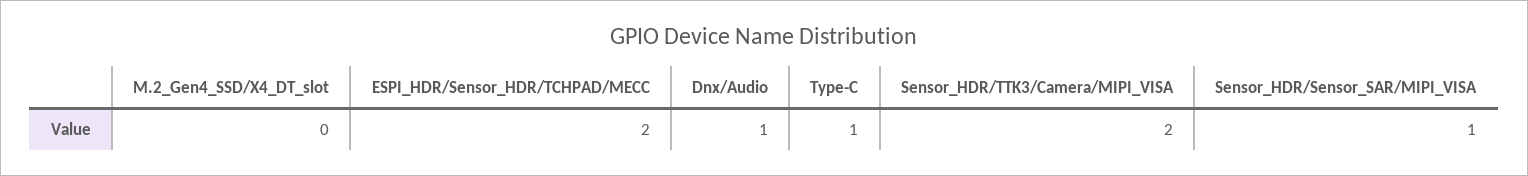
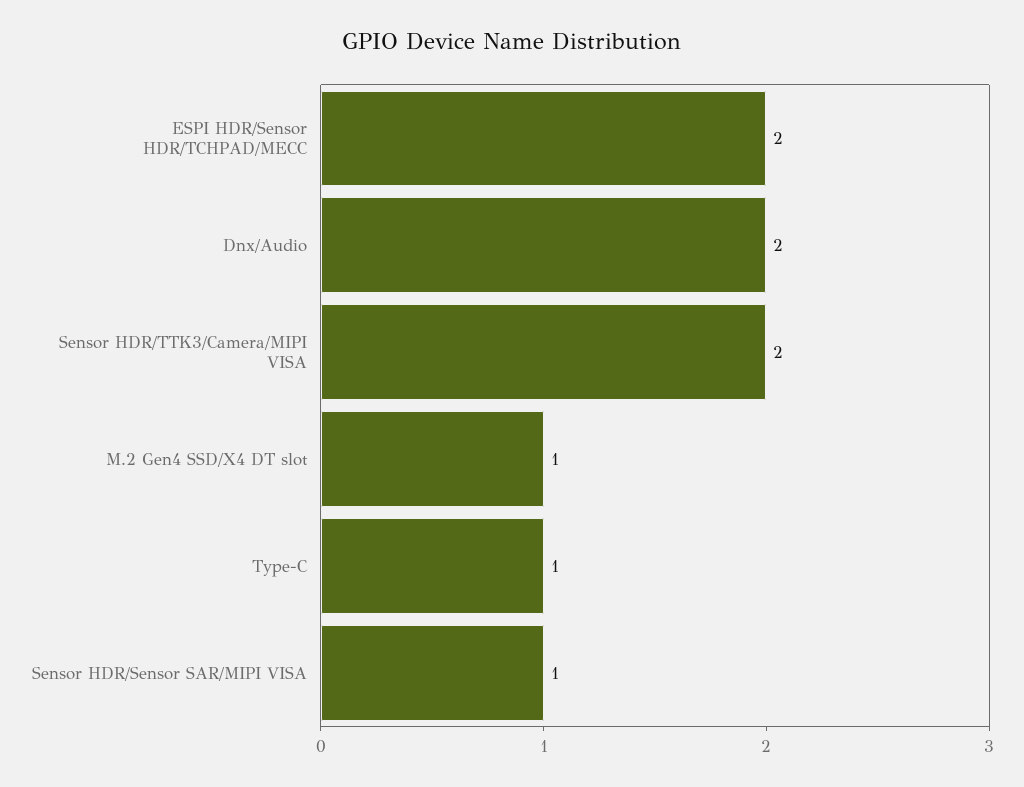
M.2_Gen4_SSD/X4_DT_slot: 0 -> 1
Dnx/Audio: 1 -> 2

